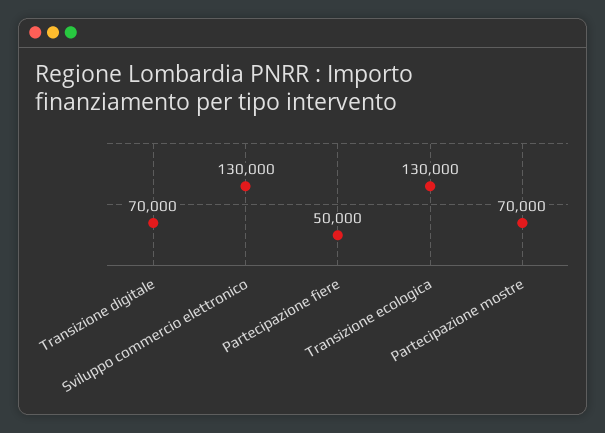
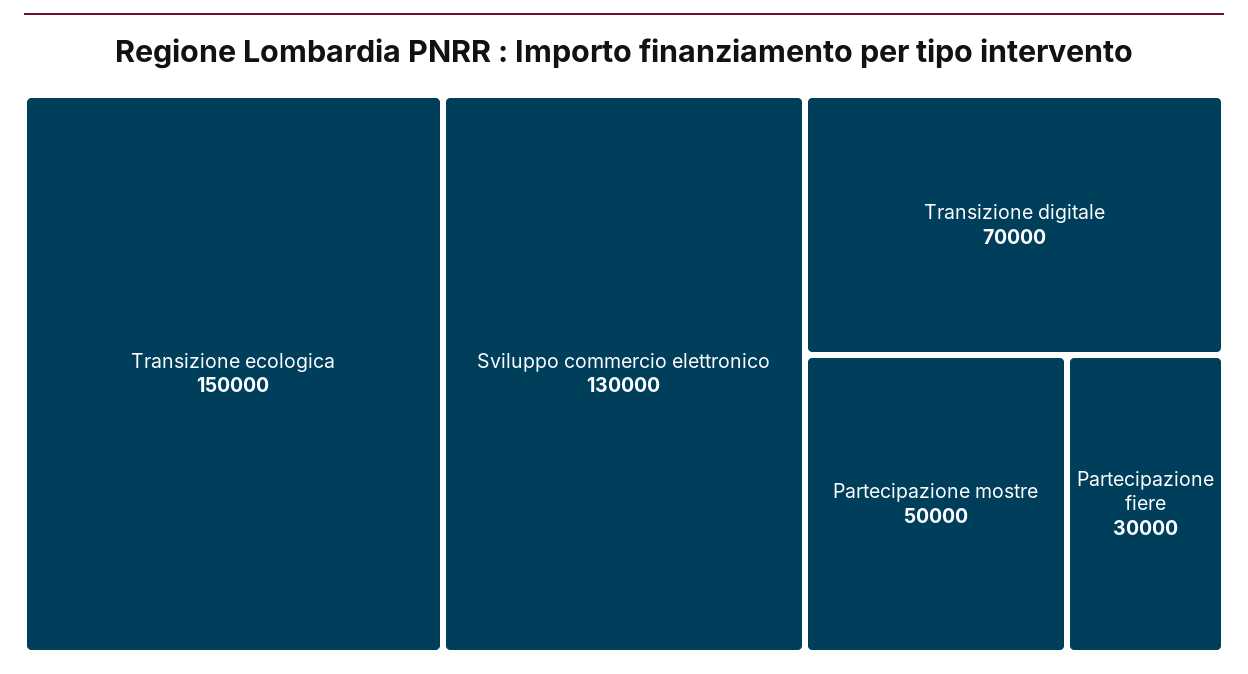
Partecipazione fiere: 50000 -> 30000
Transizione ecologica: 130000 -> 150000
Partecipazione mostre: 70000 -> 50000

